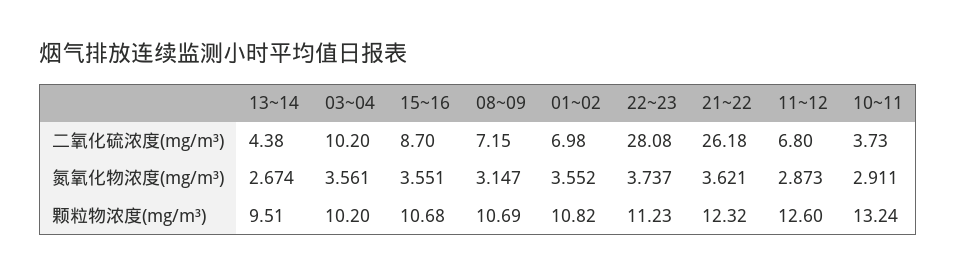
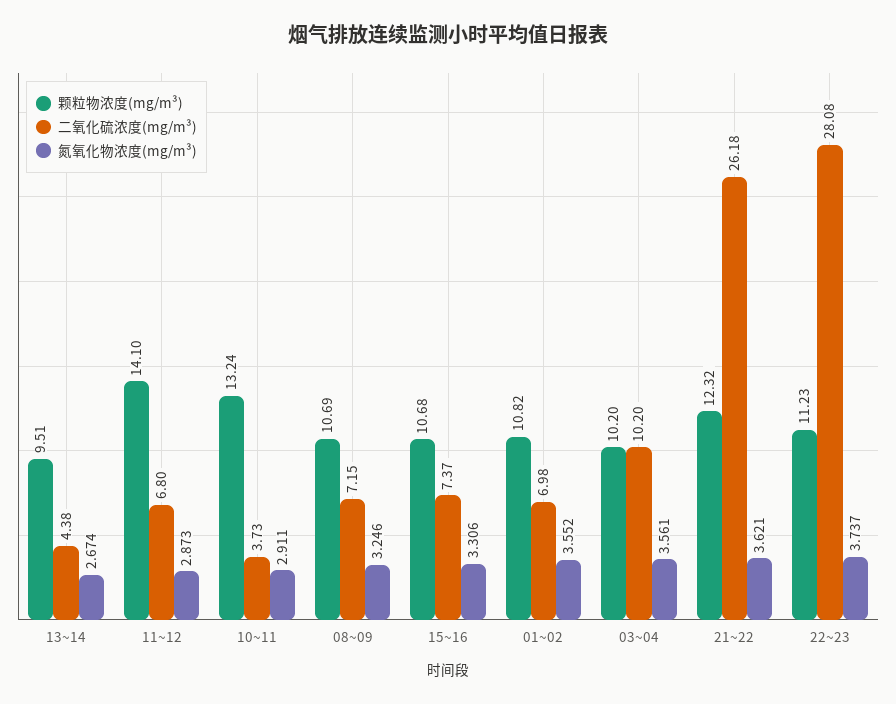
二氧化硫浓度(mg/m³), 15~16: 8.7 -> 7.37
氮氧化物浓度(mg/m³), 15~16: 3.551 -> 3.306
氮氧化物浓度(mg/m³), 08~09: 3.147 -> 3.246
颗粒物浓度(mg/m³), 11~12: 12.6 -> 14.1

